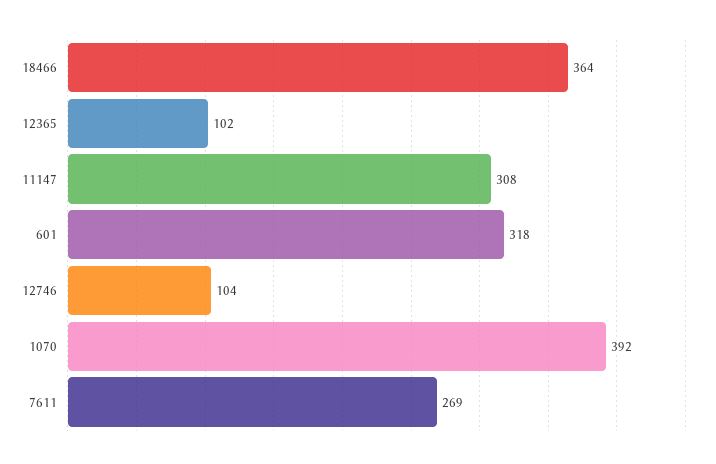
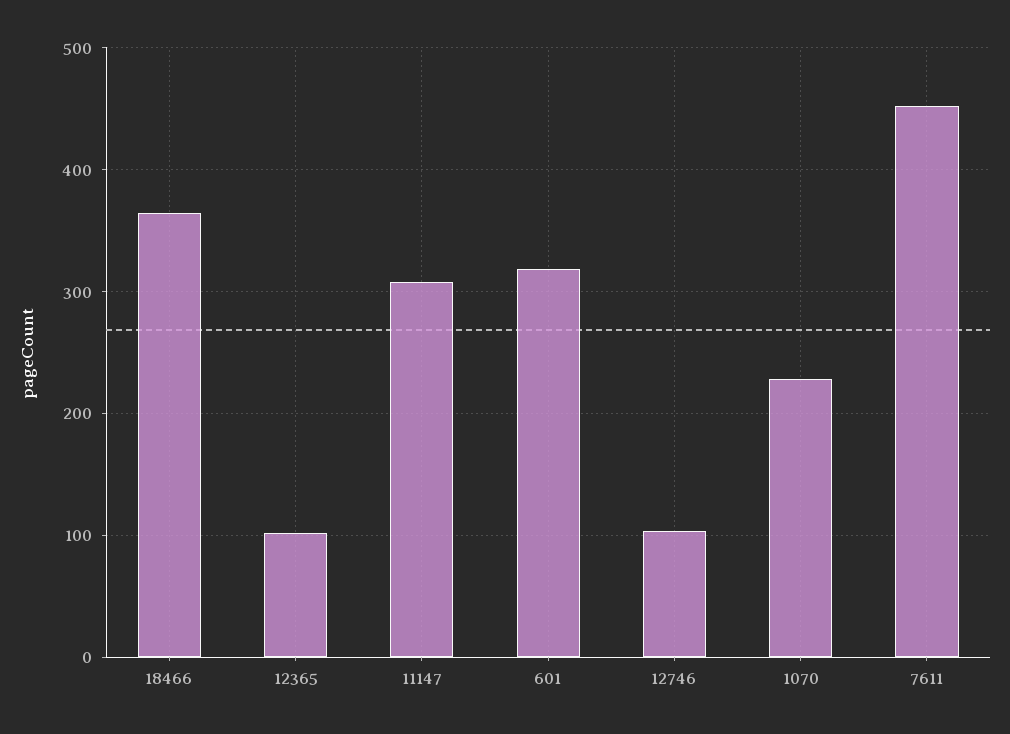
1070: 392 -> 230
7611: 269 -> 450

